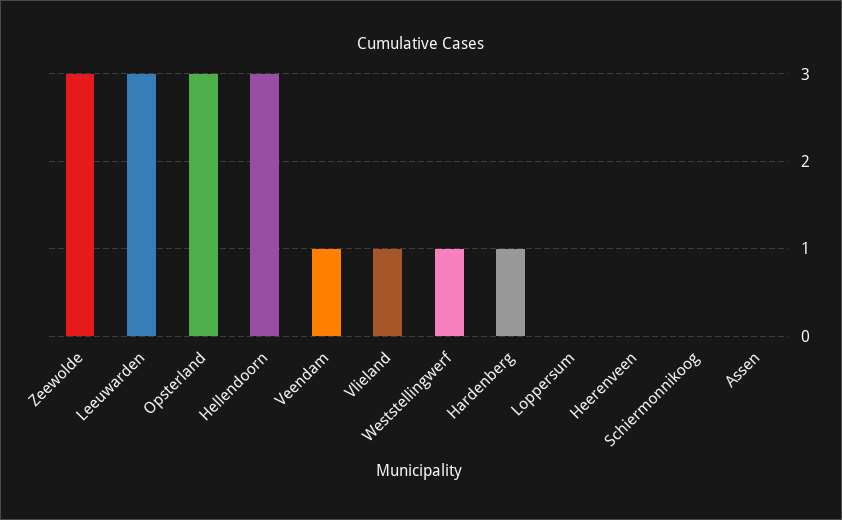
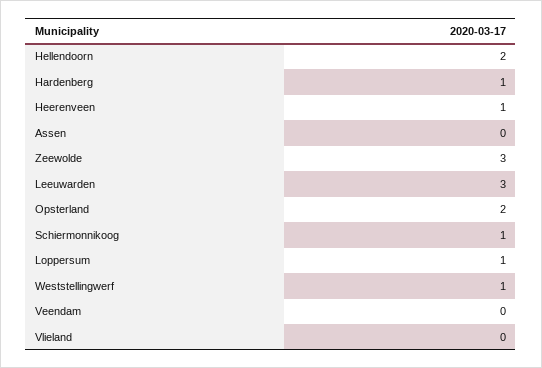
Opsterland: 3 -> 2
Hellendoorn: 3 -> 2
Veendam: 1 -> 0
Vlieland: 1 -> 0
Loppersum: 0 -> 1
Heerenveen: 0 -> 1
Schiermonnikoog: 0 -> 1

